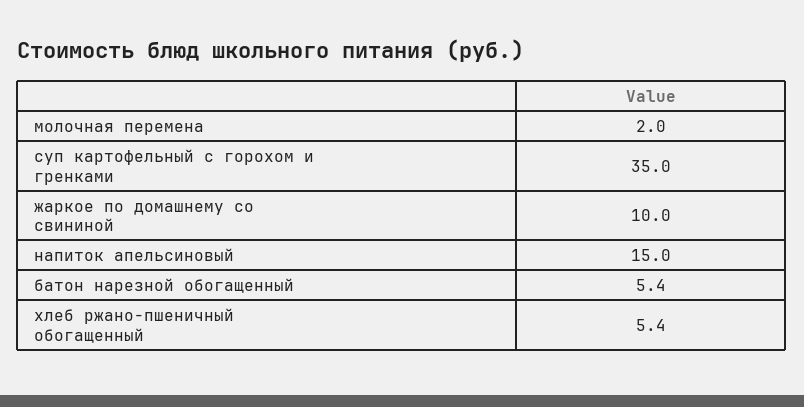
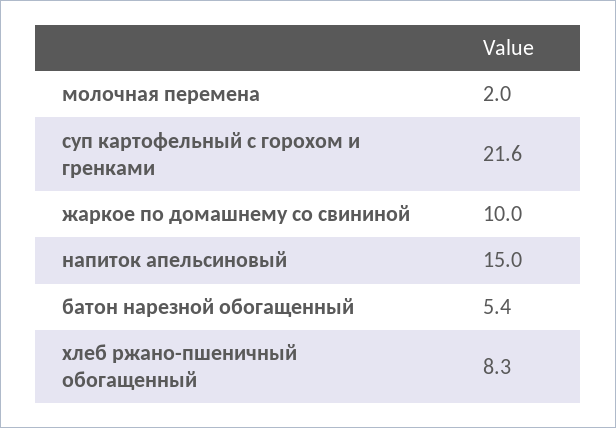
суп картофельный с горохом и гренками: 35 -> 21.6
хлеб ржано-пшеничный обогащенный: 5.4 -> 8.3

